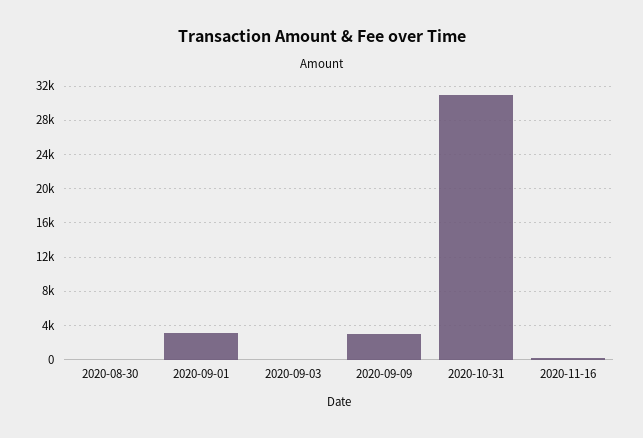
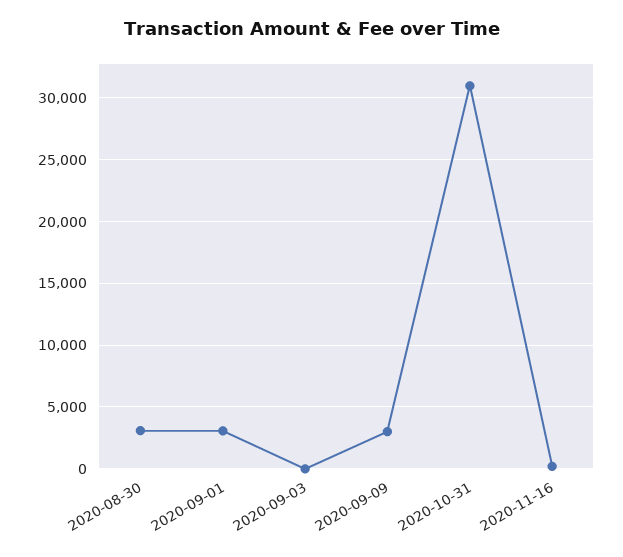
2020-08-30: 0 -> 3000

